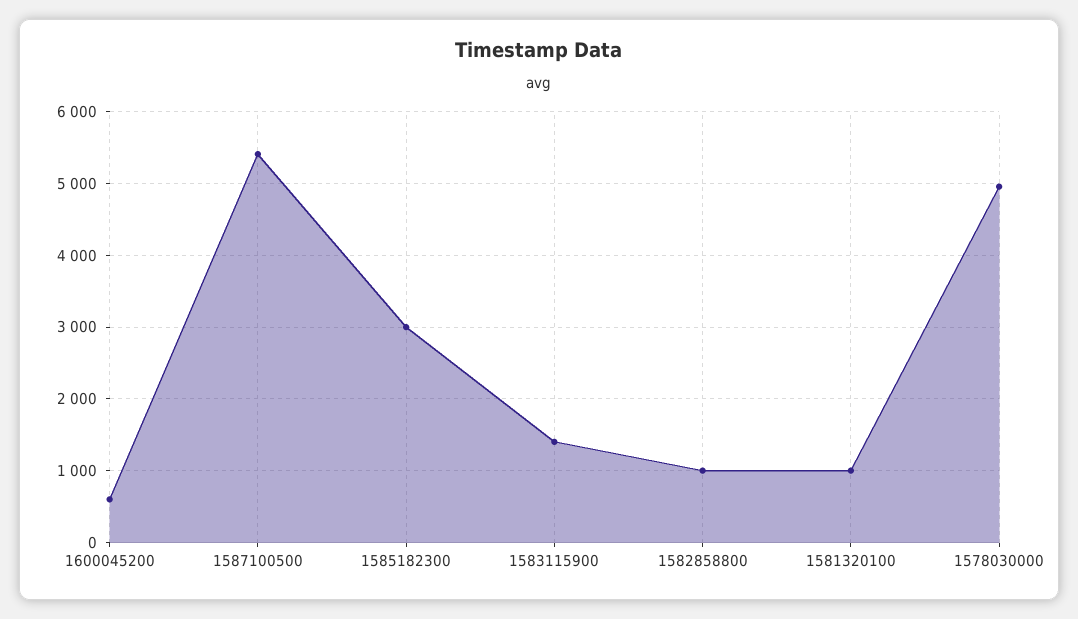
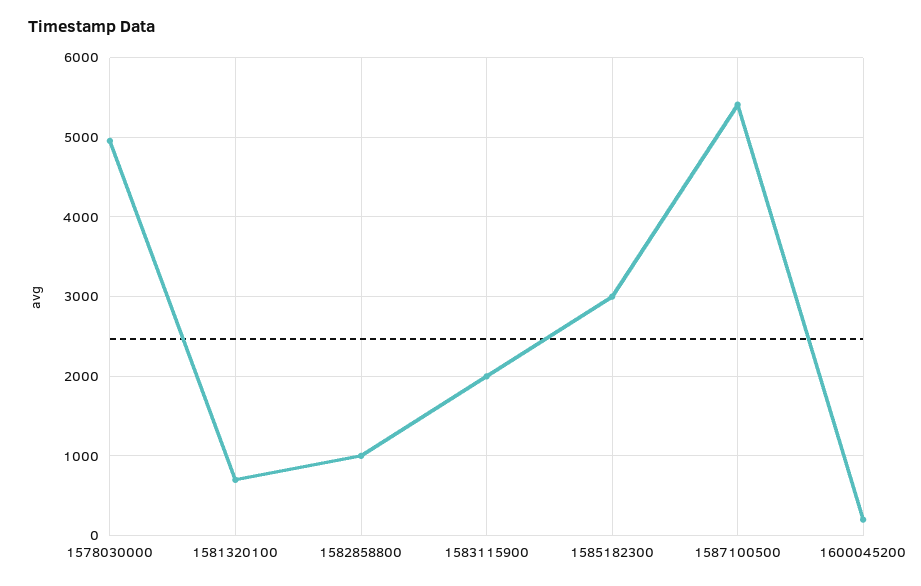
1600045200: 600 -> 200
1583115900: 1400 -> 2000
1581320100: 1000 -> 700

